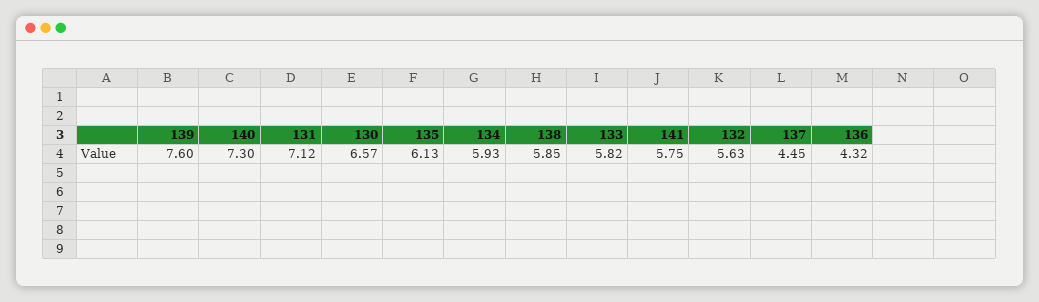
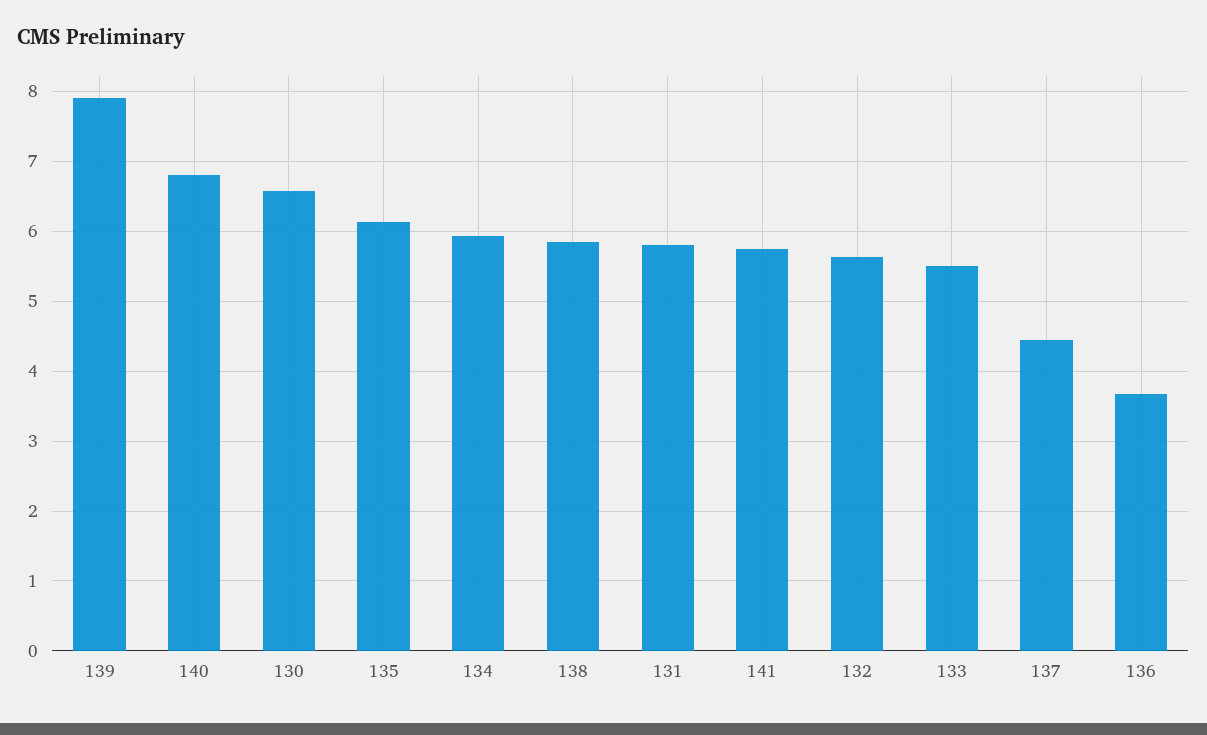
139: 7.6 -> 7.9
140: 7.3 -> 6.8
131: 7.12 -> 5.8
133: 5.82 -> 5.5
136: 4.32 -> 3.7

